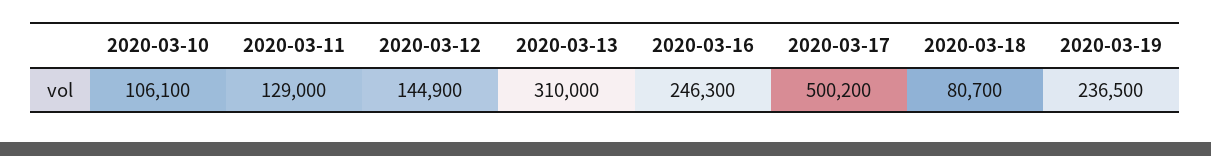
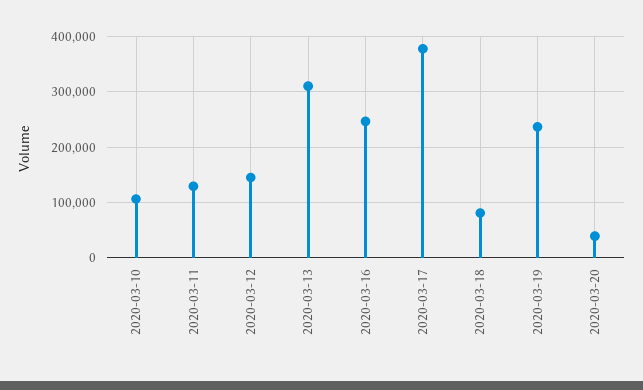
2020-03-17: 500200 -> 380000
2020-03-20: none -> 40000

